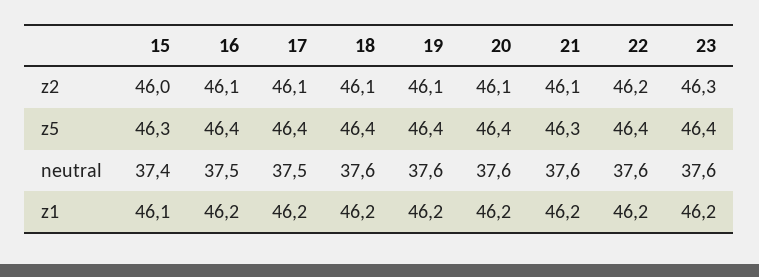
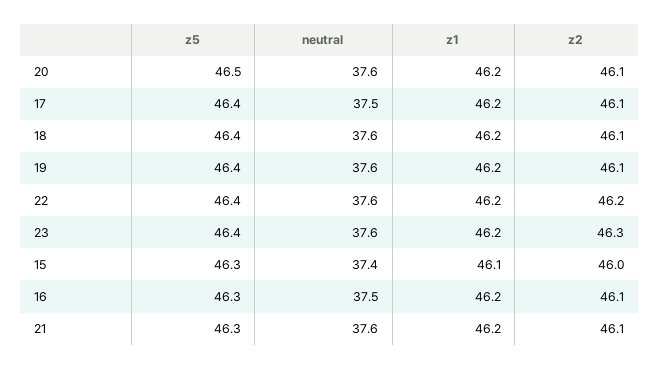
16, z5: 46.4 -> 46.3
20, z5: 46.4 -> 46.5

